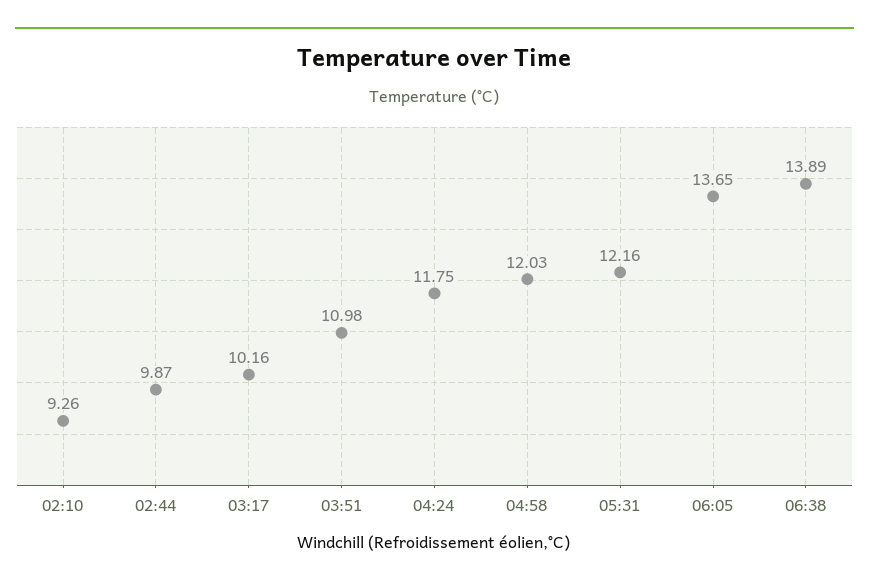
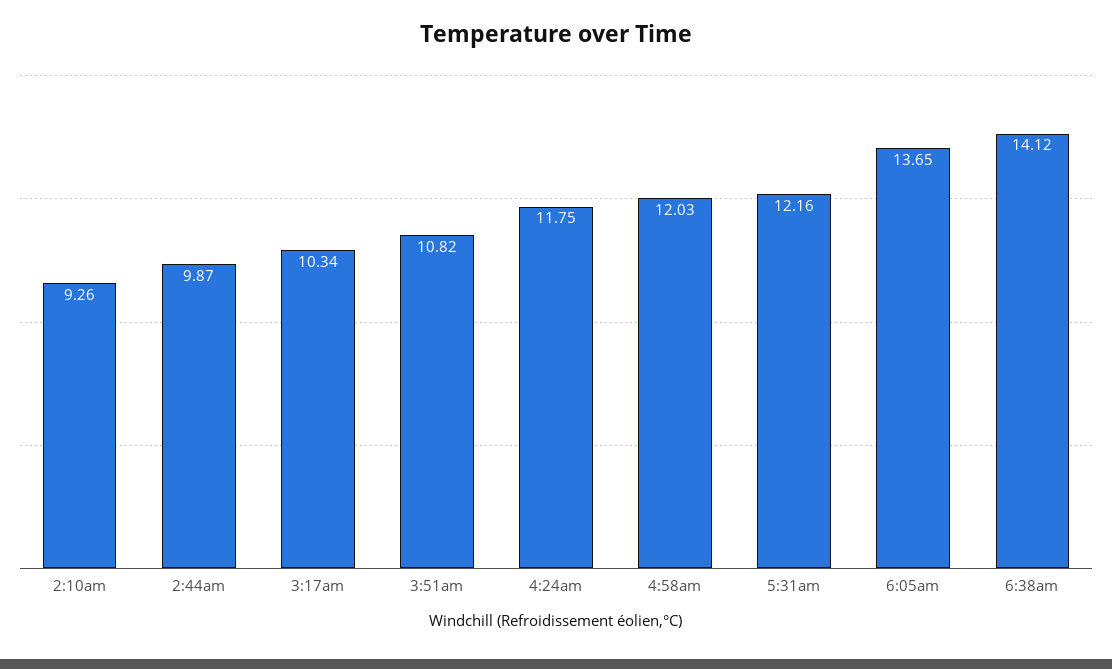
03:17: 10.16 -> 10.34
03:51: 10.98 -> 10.82
06:38: 13.89 -> 14.12

